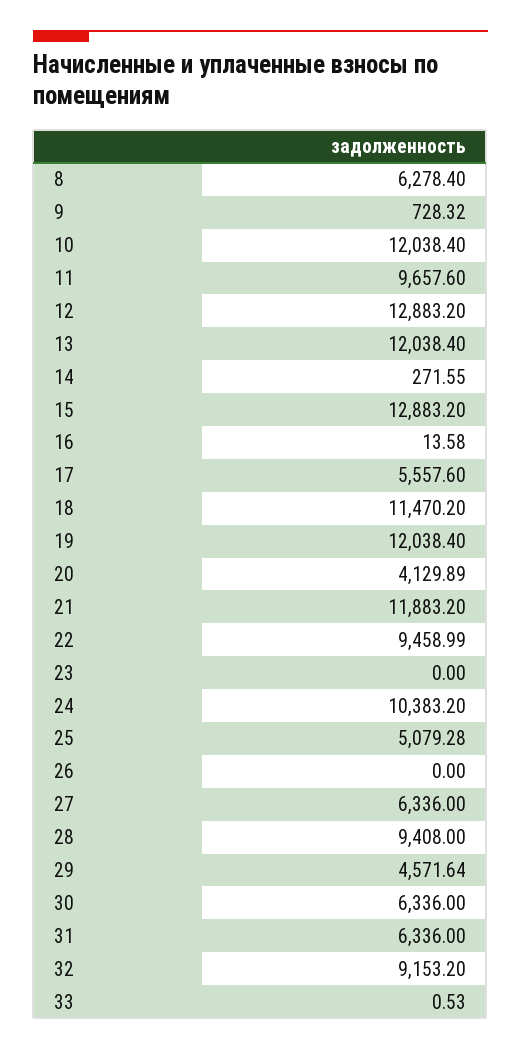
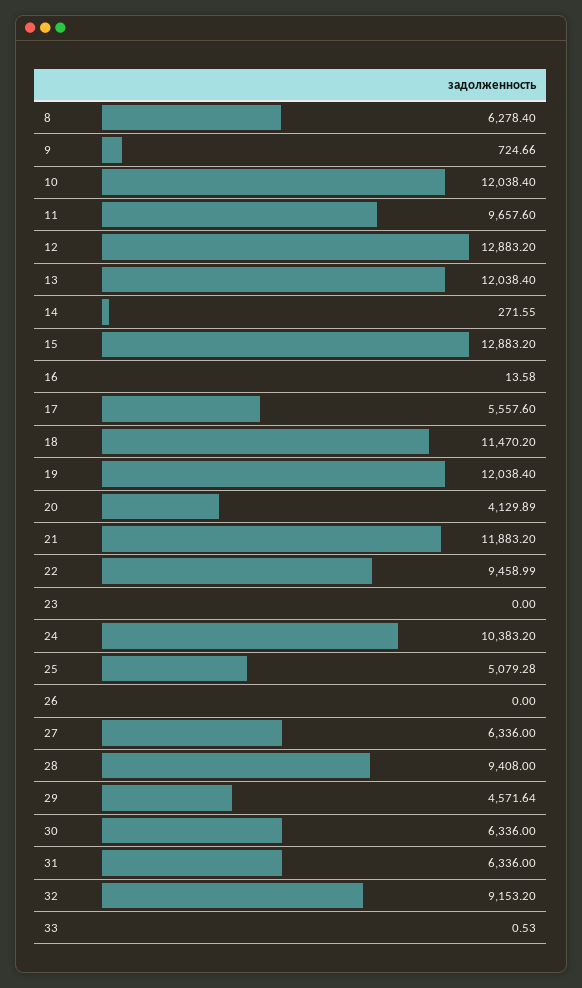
9: 728.32 -> 724.66

